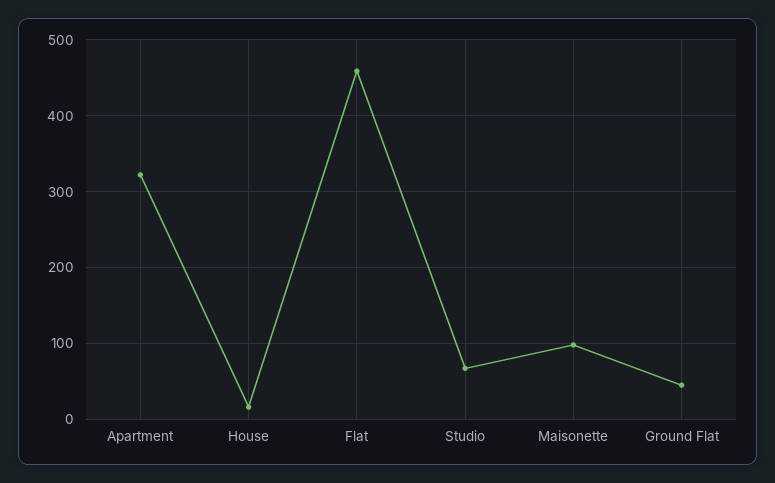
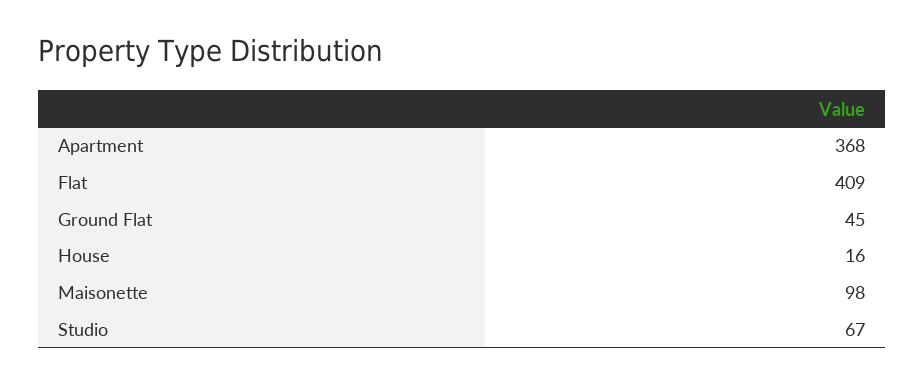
Apartment: 320 -> 368
Flat: 460 -> 409

